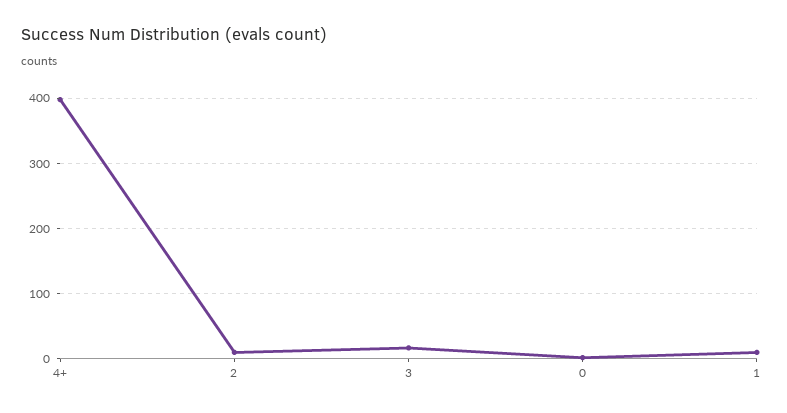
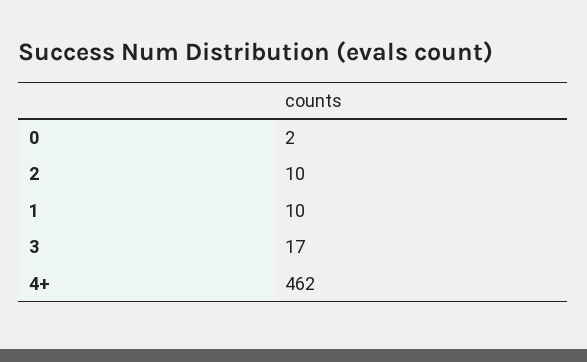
4+: 400 -> 462

